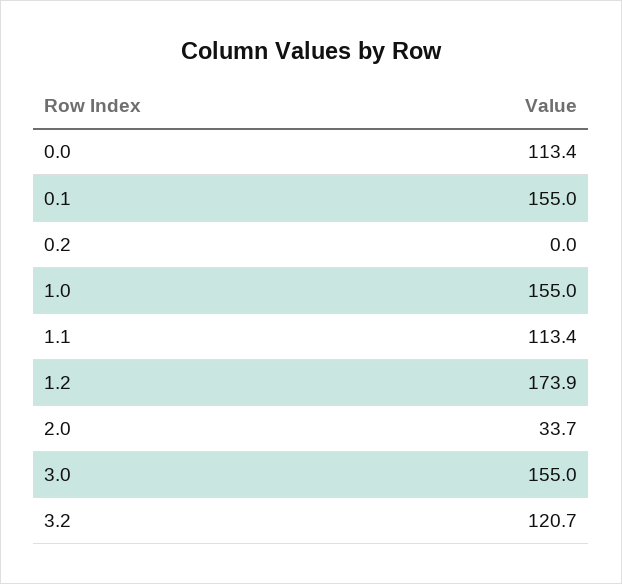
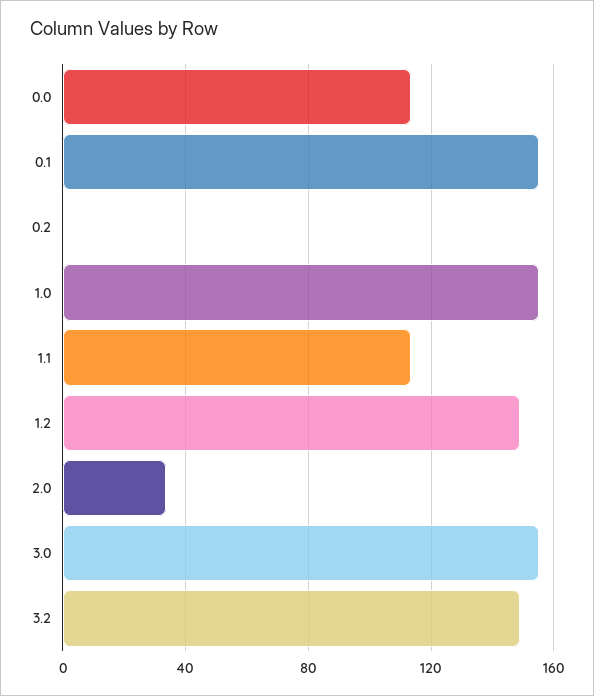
1.2: 173.9 -> 150
3.2: 120.7 -> 150

